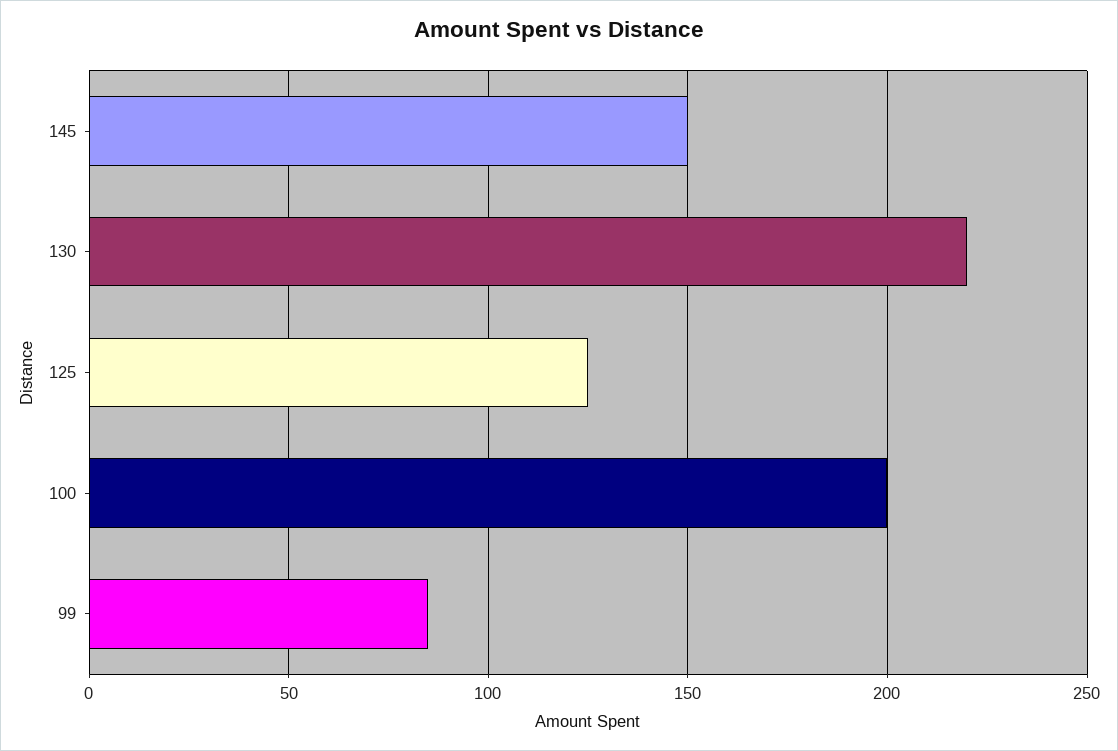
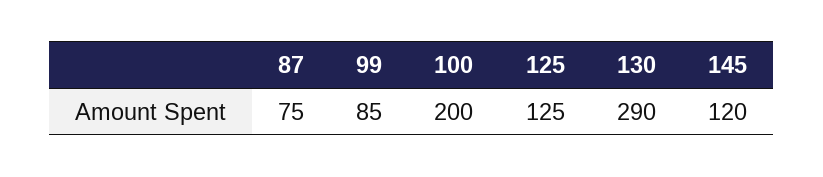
145: 150 -> 120
130: 220 -> 290
87: none -> 75

